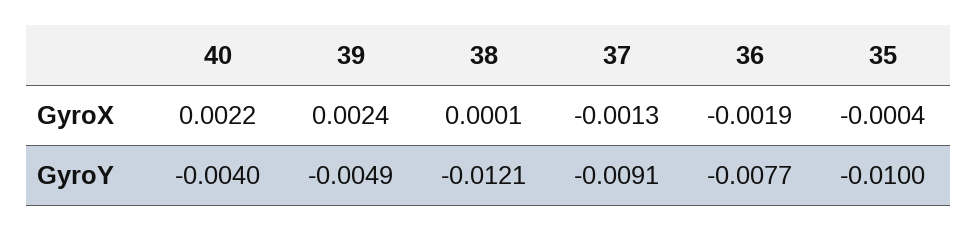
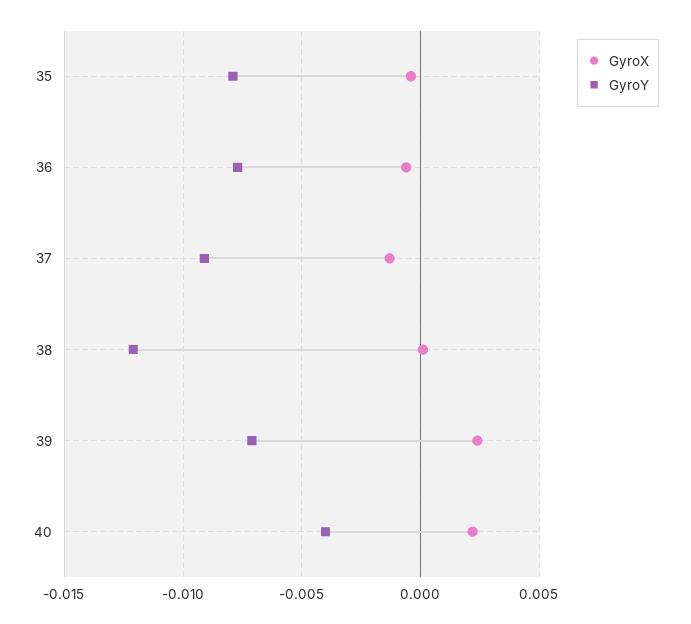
GyroX, 36: -0.0019 -> -0.0005
GyroY, 39: -0.0049 -> -0.007
GyroY, 35: -0.01 -> -0.008

